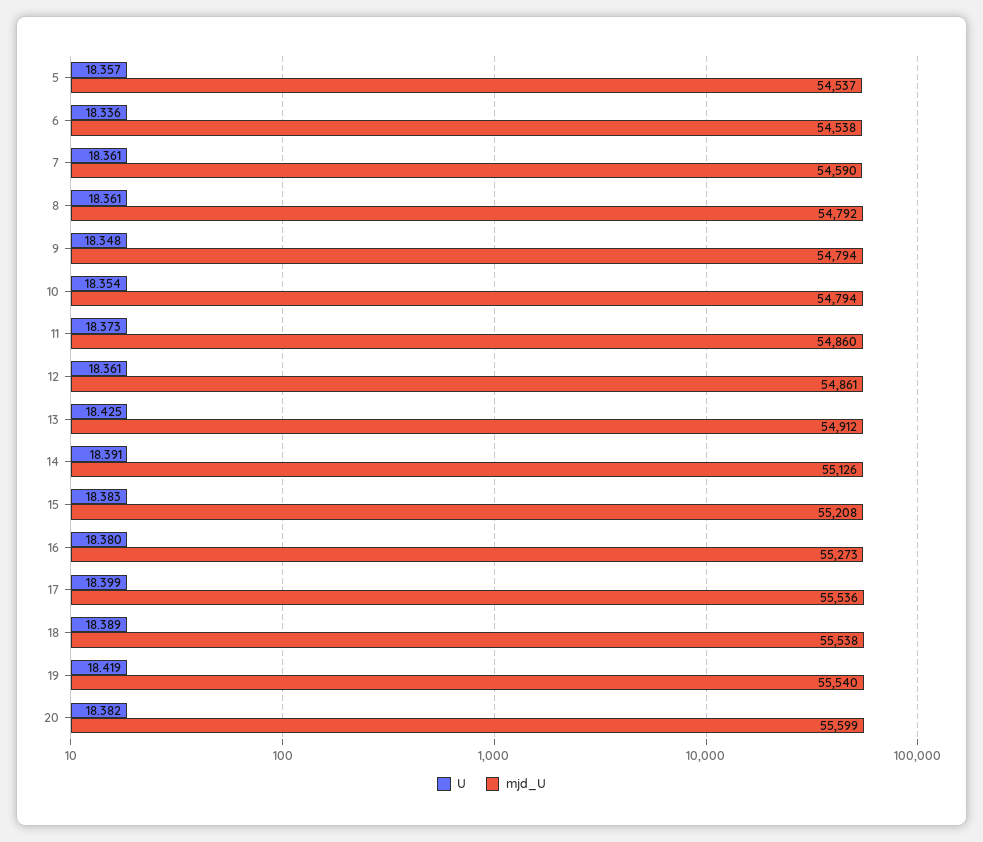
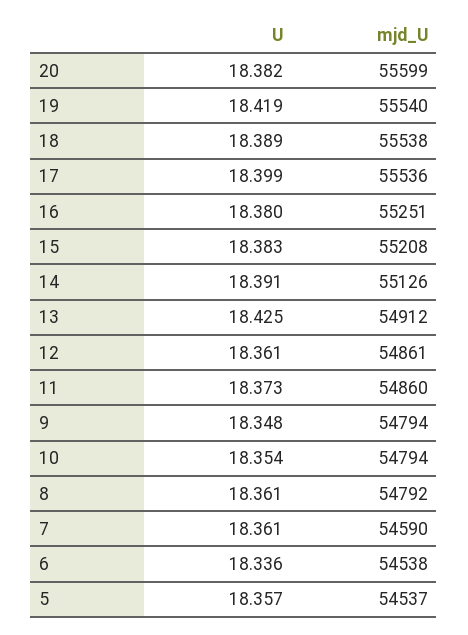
mjd_U, 16: 55273 -> 55251

